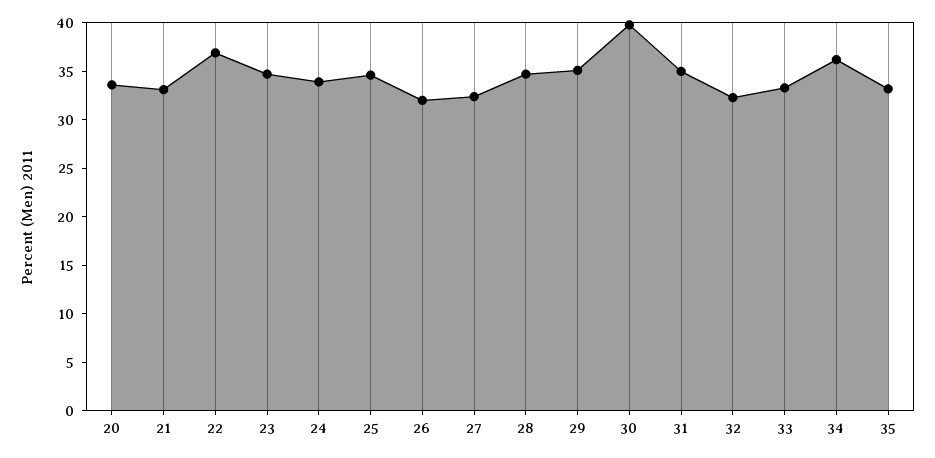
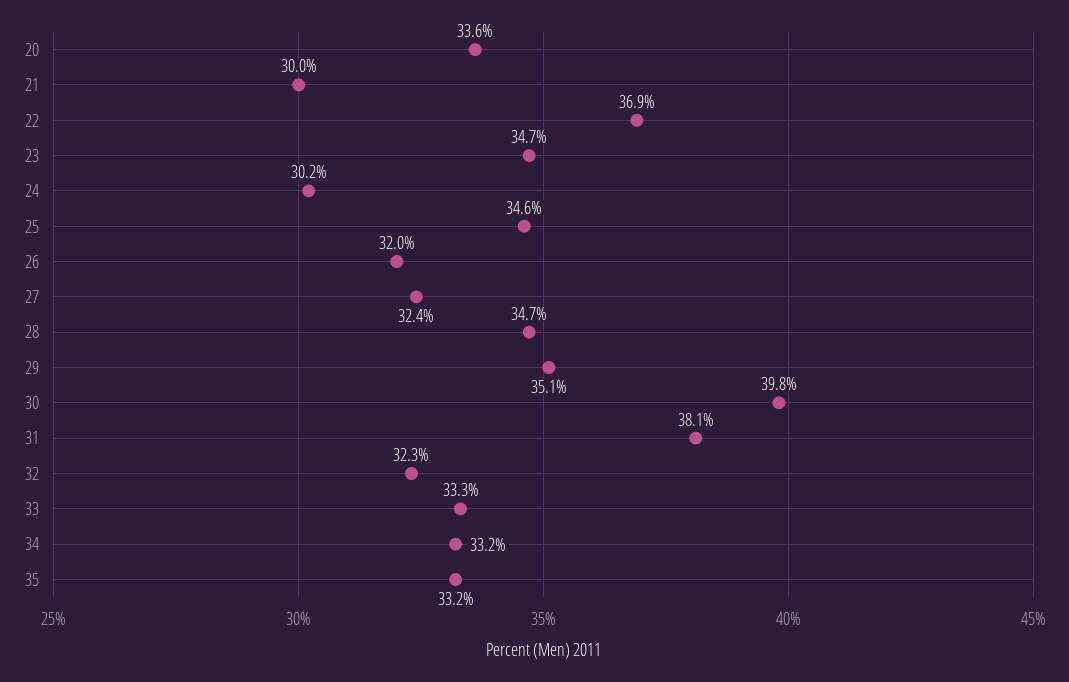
21: 33 -> 30
24: 34 -> 30.2
31: 35 -> 38.1
34: 36 -> 33.2

